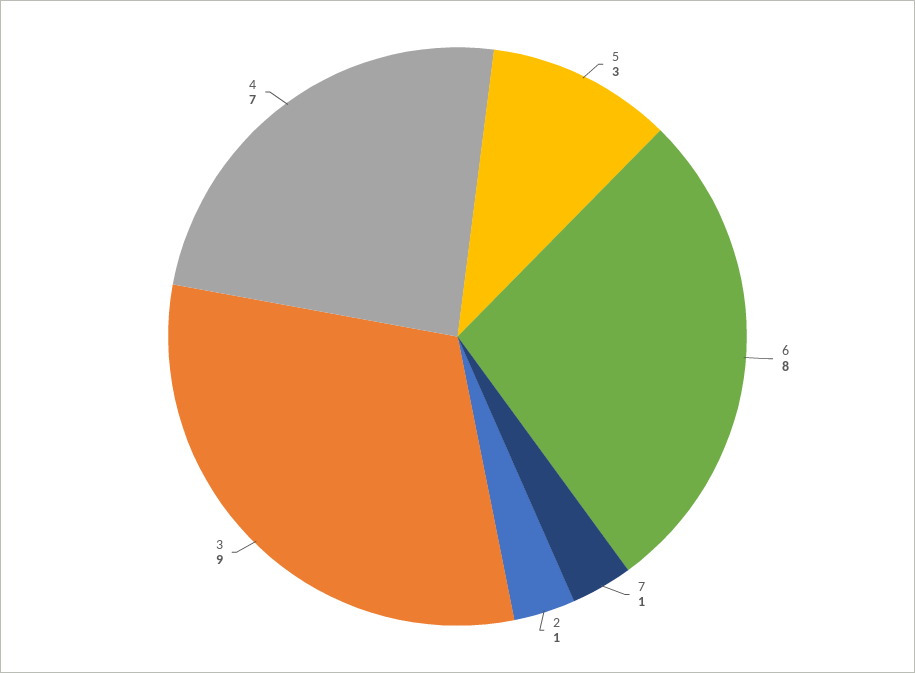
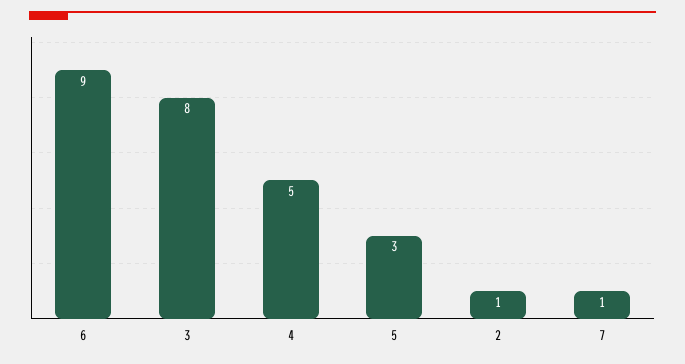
6: 8 -> 9
3: 9 -> 8
4: 7 -> 5

